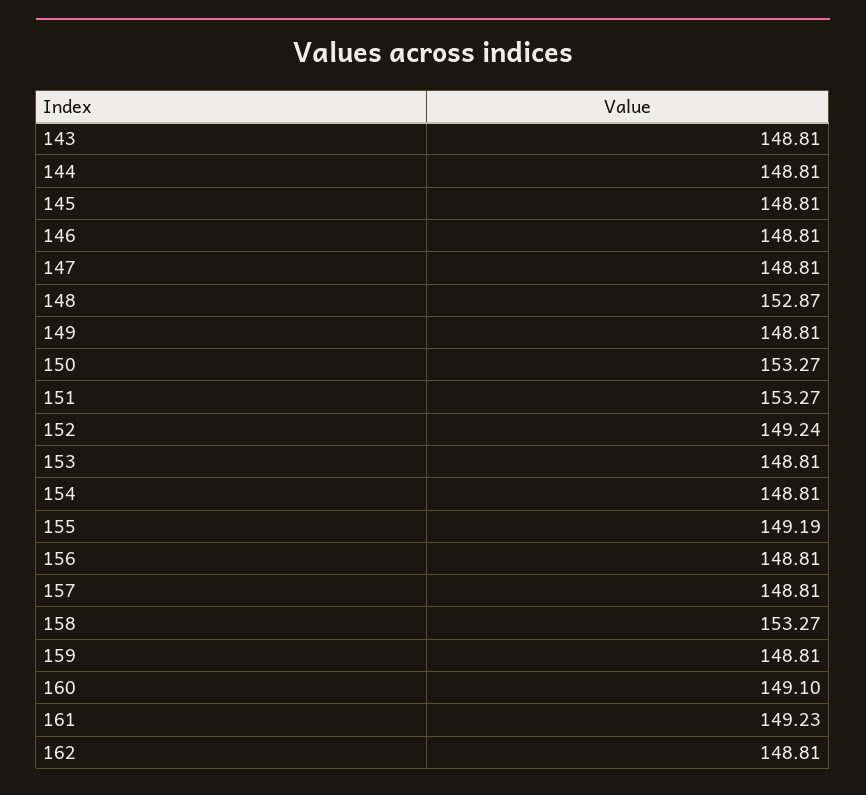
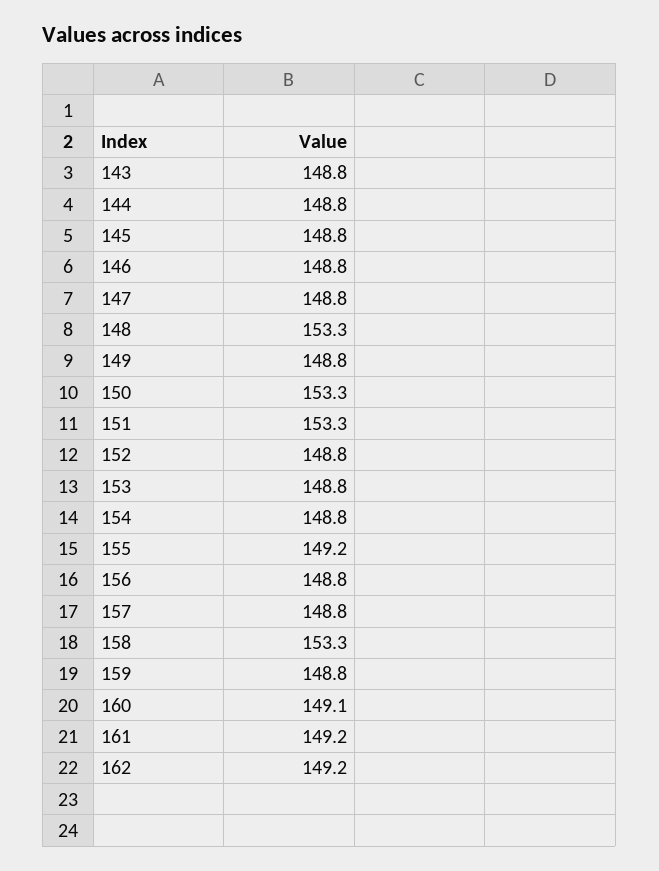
148: 152.87 -> 153.3
152: 149.24 -> 148.8
162: 148.81 -> 149.2

